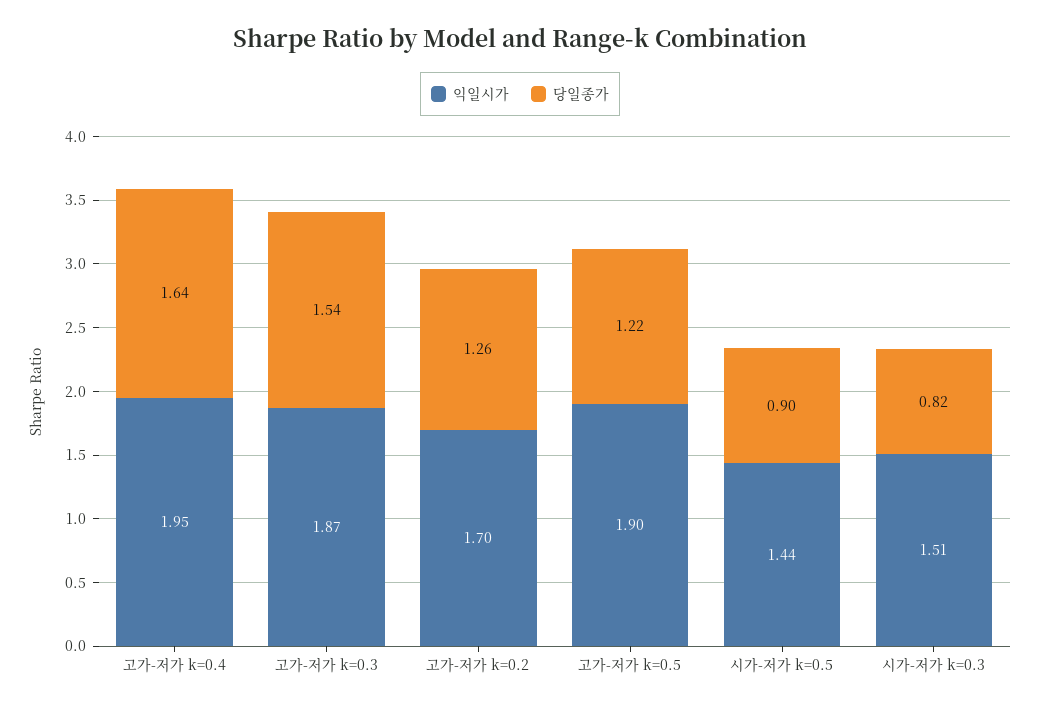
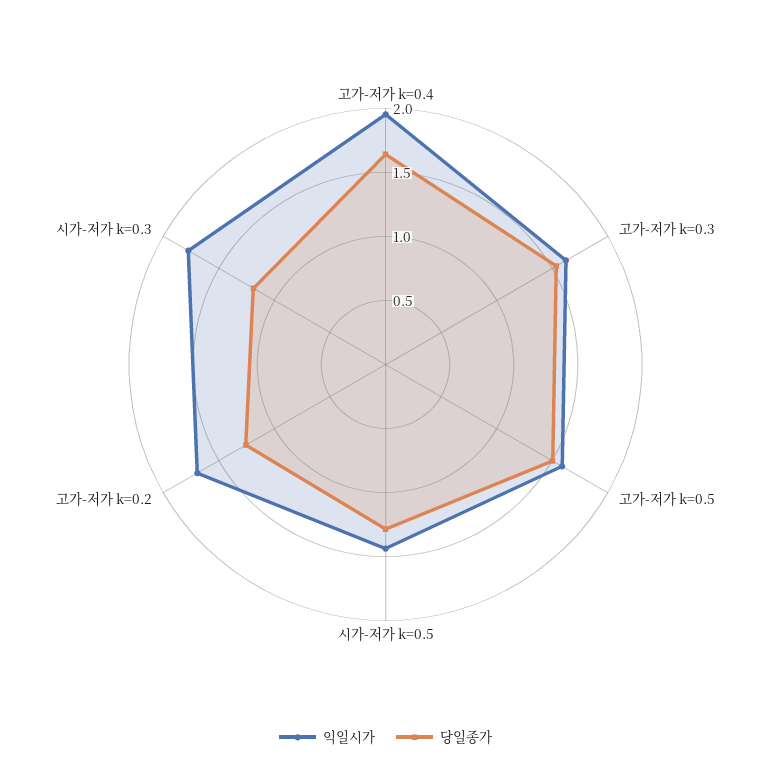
익일시가, 고가-저가 k=0.3: 1.87 -> 1.6
익일시가, 고가-저가 k=0.5: 1.9 -> 1.6
당일종가, 고가-저가 k=0.5: 1.22 -> 1.5
당일종가, 시가-저가 k=0.5: 0.9 -> 1.3
익일시가, 시가-저가 k=0.3: 1.51 -> 1.8
당일종가, 시가-저가 k=0.3: 0.82 -> 1.2

